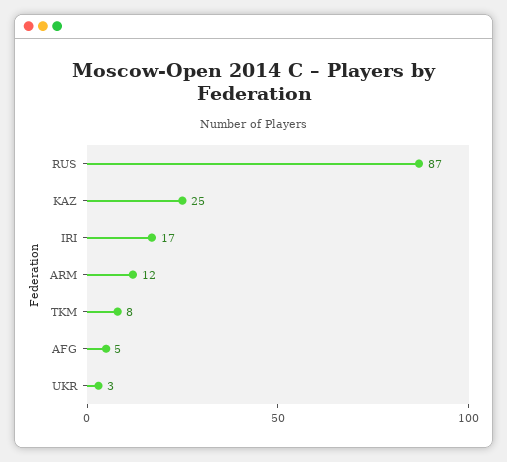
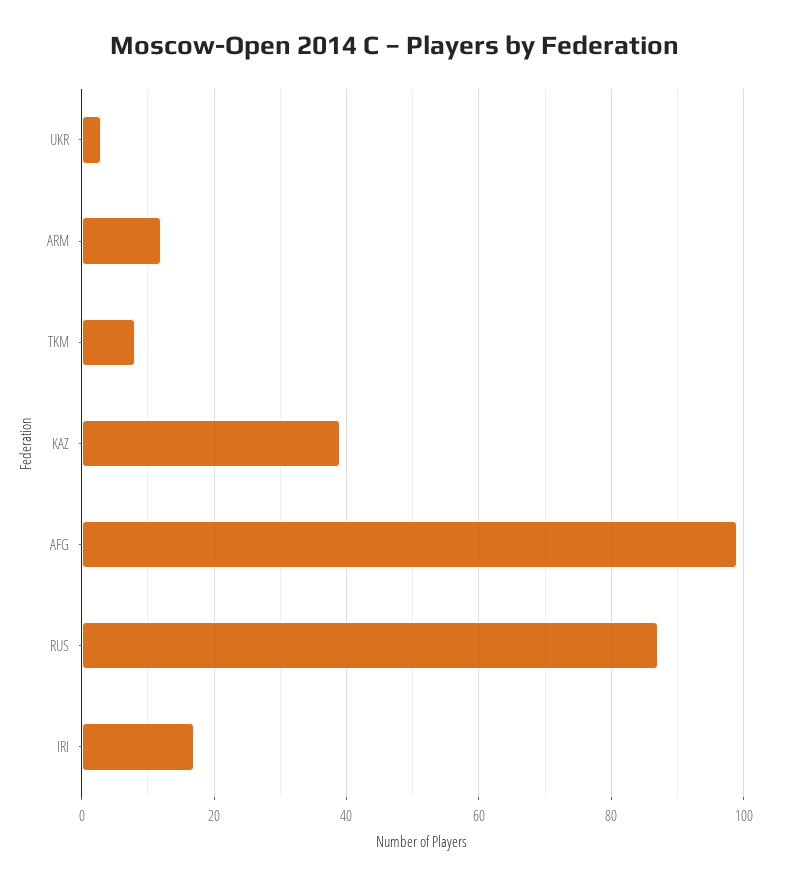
KAZ: 25 -> 40
AFG: 5 -> 100

